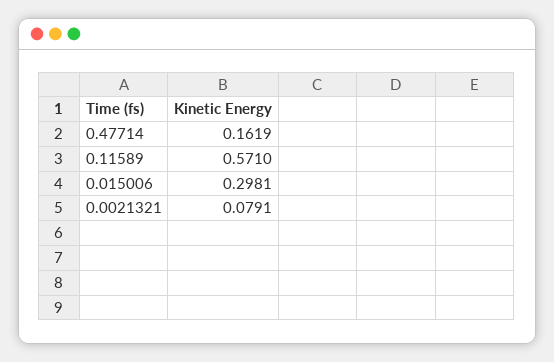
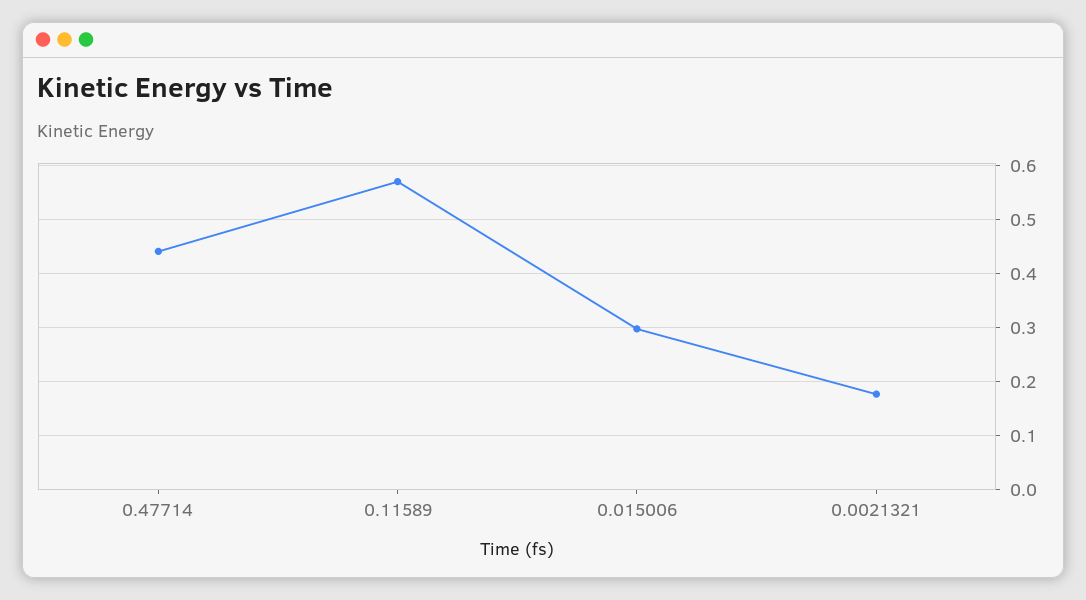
0.47714: 0.1619 -> 0.44
0.0021321: 0.0791 -> 0.18

